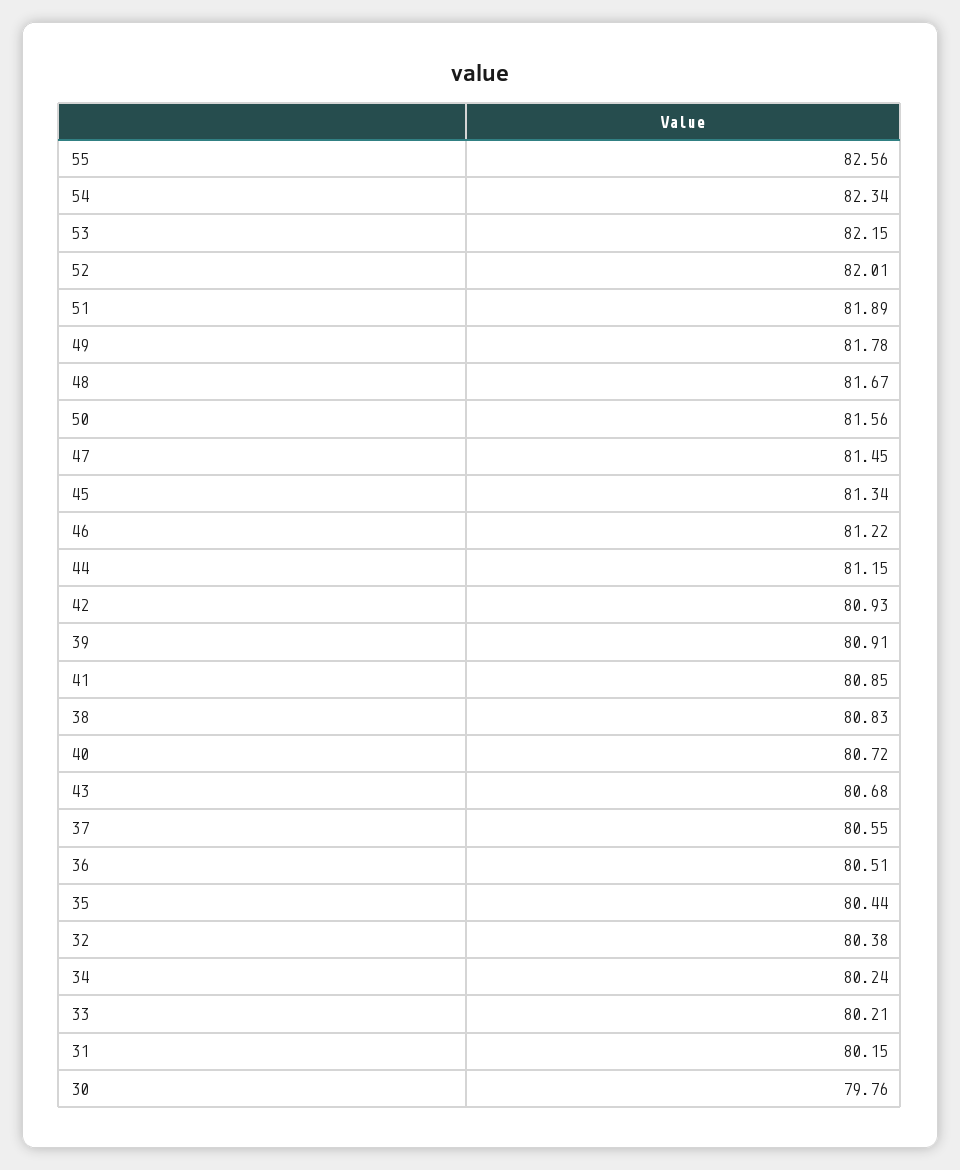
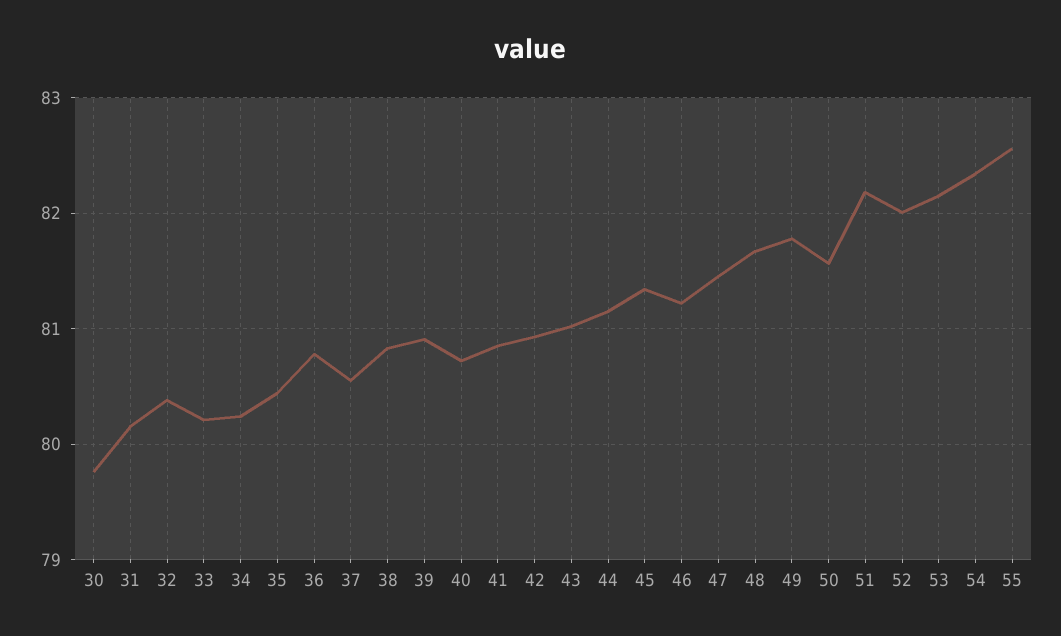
51: 81.89 -> 82.2
43: 80.68 -> 81
36: 80.51 -> 80.8

